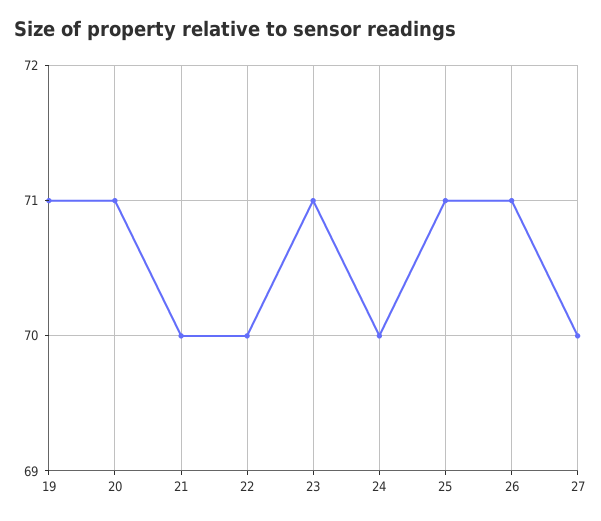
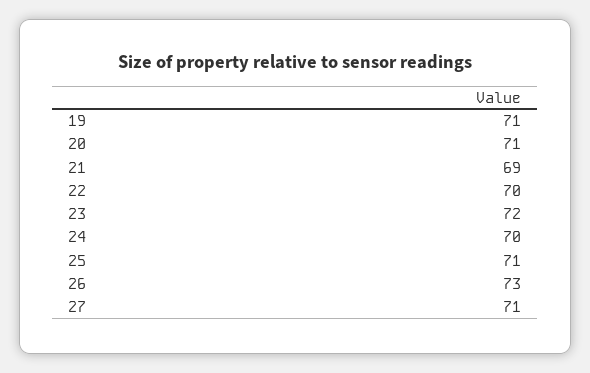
21: 70 -> 69
23: 71 -> 72
26: 71 -> 73
27: 70 -> 71

